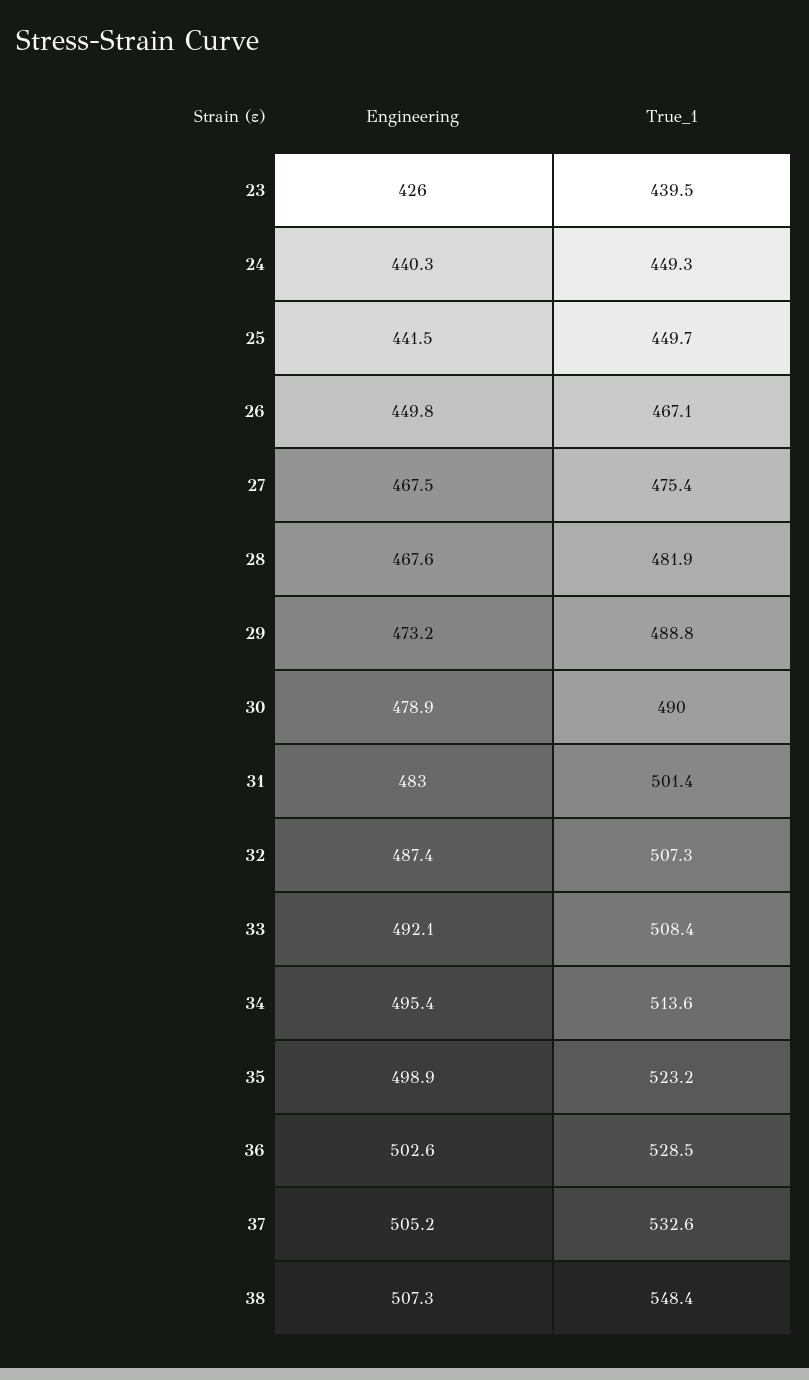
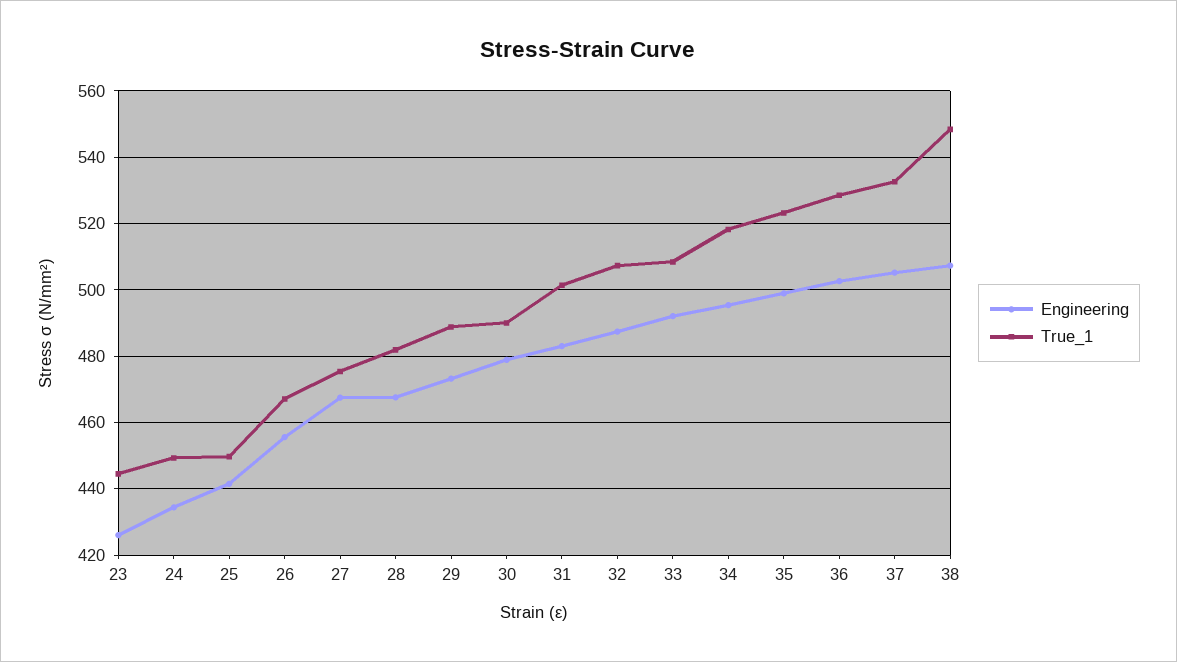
True_1, 23: 439.5 -> 444
Engineering, 24: 440.3 -> 434
Engineering, 26: 449.8 -> 456
True_1, 34: 513.6 -> 518

